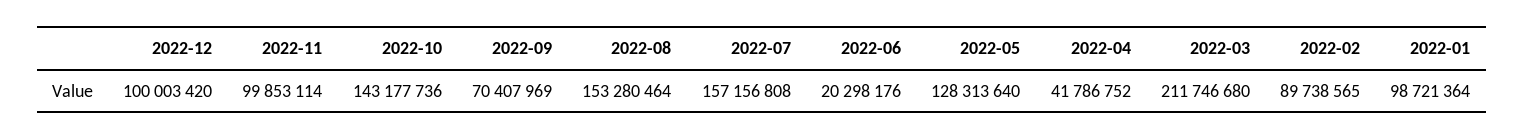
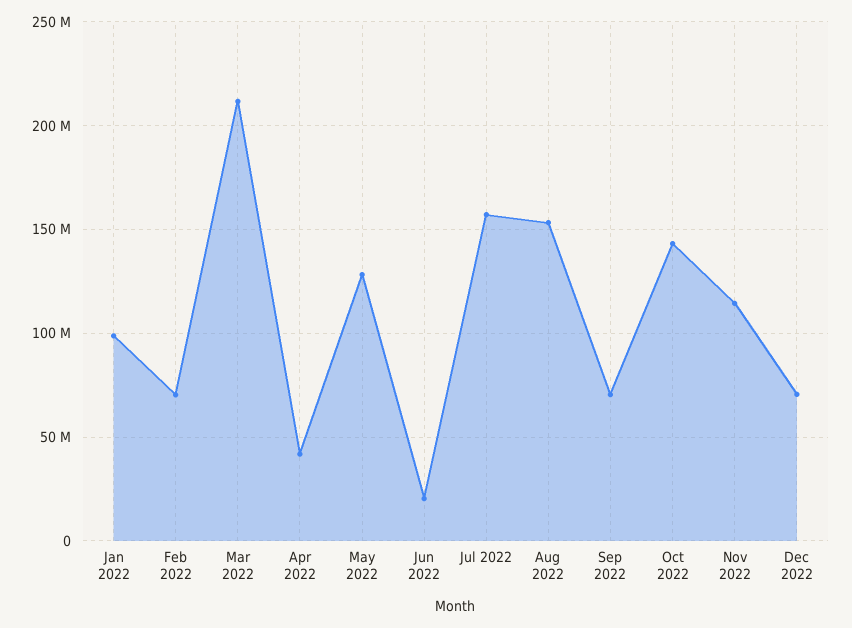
2022-12: 100003420 -> 70000000
2022-11: 99853114 -> 115000000
2022-02: 89738565 -> 70000000

